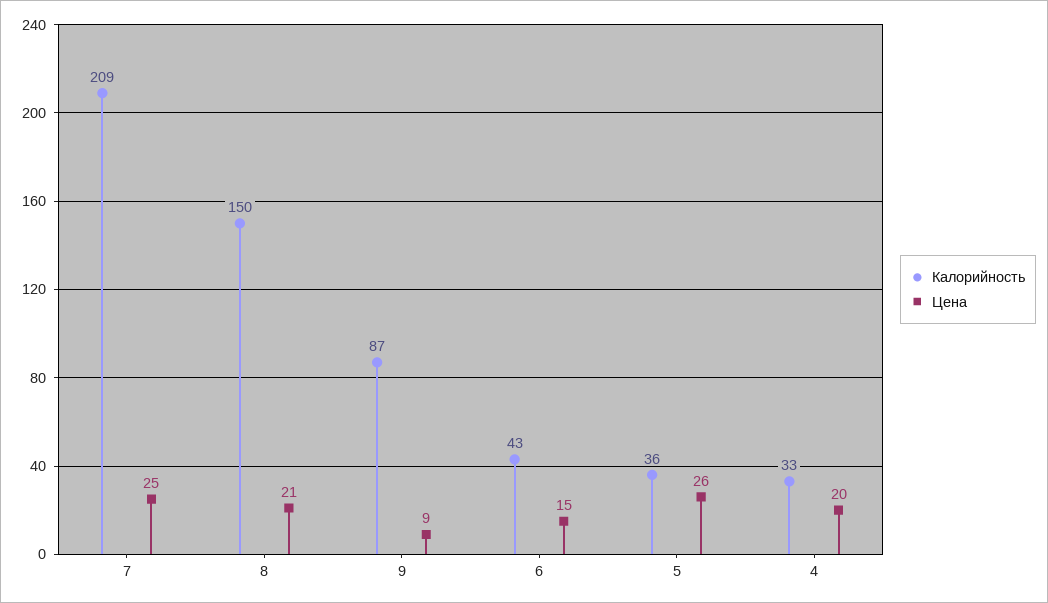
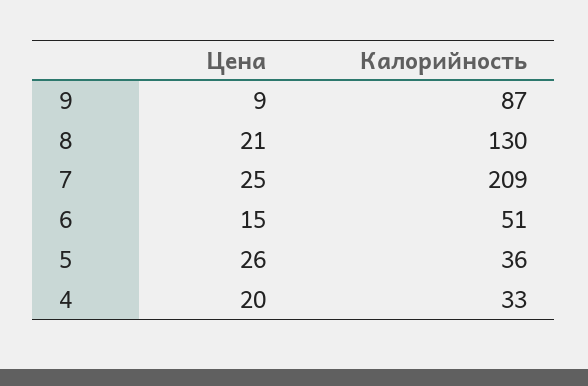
Калорийность, 8: 150 -> 130
Калорийность, 6: 43 -> 51

